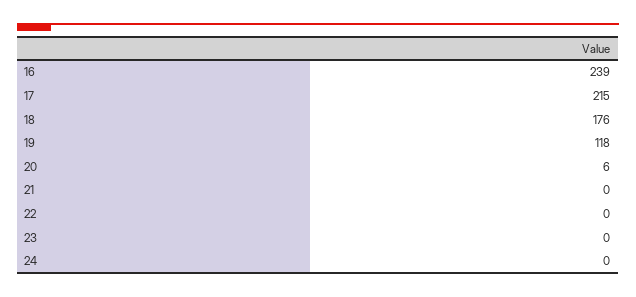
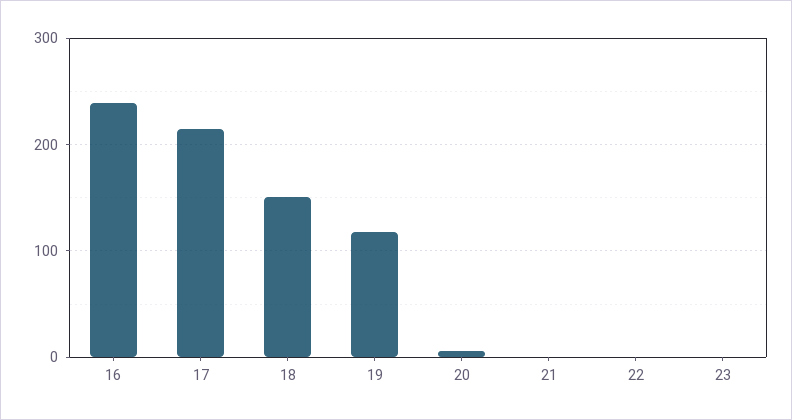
18: 176 -> 150
24: 0 -> none

